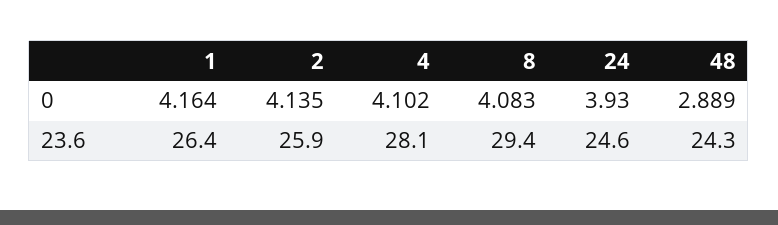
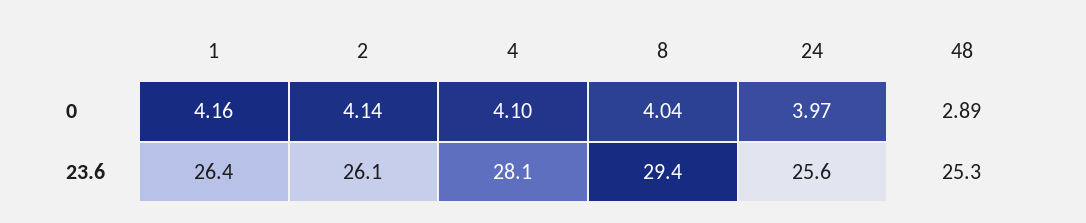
8, 0: 4.083 -> 4.04
24, 0: 3.93 -> 3.97
2, 23.6: 25.9 -> 26.1
24, 23.6: 24.6 -> 25.6
48, 23.6: 24.3 -> 25.3

